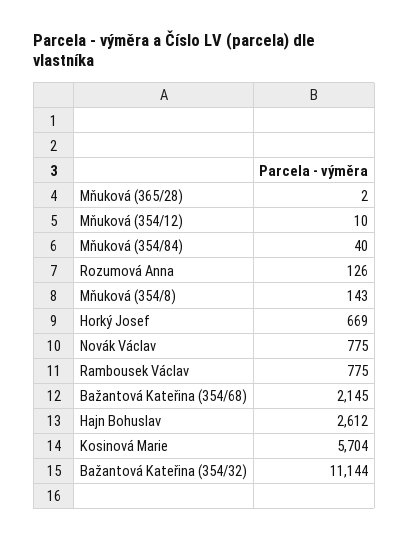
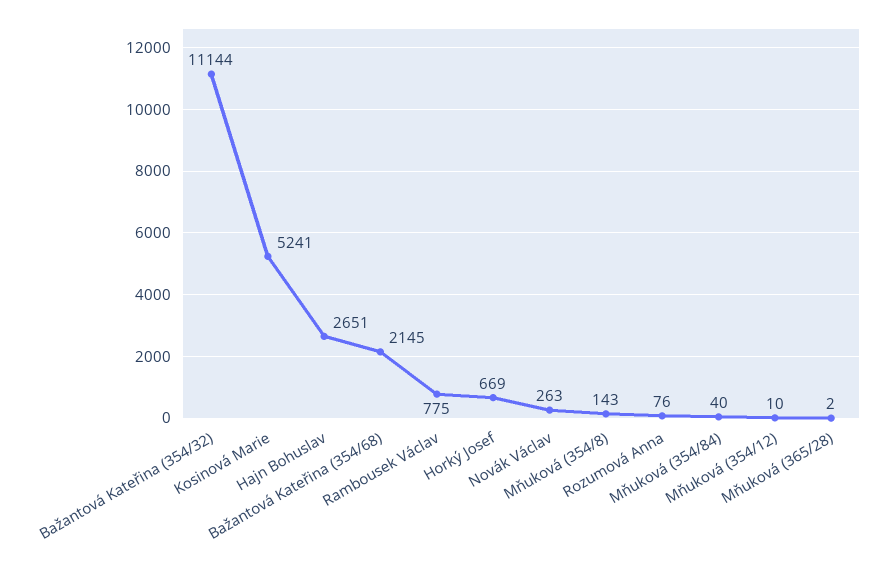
Rozumová Anna: 126 -> 76
Novák Václav: 775 -> 263
Hajn Bohuslav: 2612 -> 2651
Kosinová Marie: 5704 -> 5241

